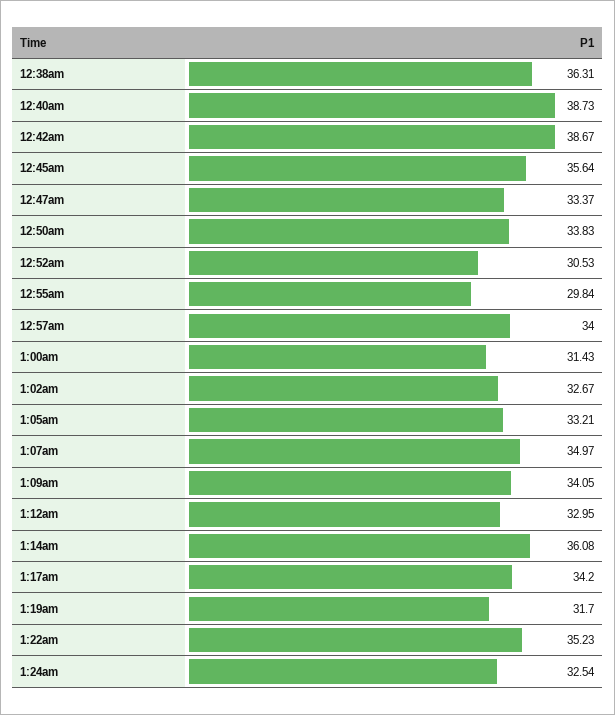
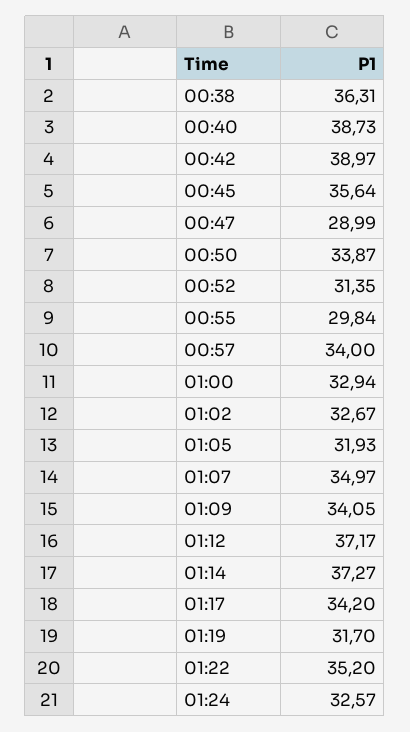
12:42am: 38.67 -> 38.97
12:47am: 33.37 -> 28.99
12:50am: 33.83 -> 33.87
12:52am: 30.53 -> 31.35
1:00am: 31.43 -> 32.94
1:05am: 33.21 -> 31.93
1:12am: 32.95 -> 37.17
1:14am: 36.08 -> 37.27
1:22am: 35.23 -> 35.2
1:24am: 32.54 -> 32.57

